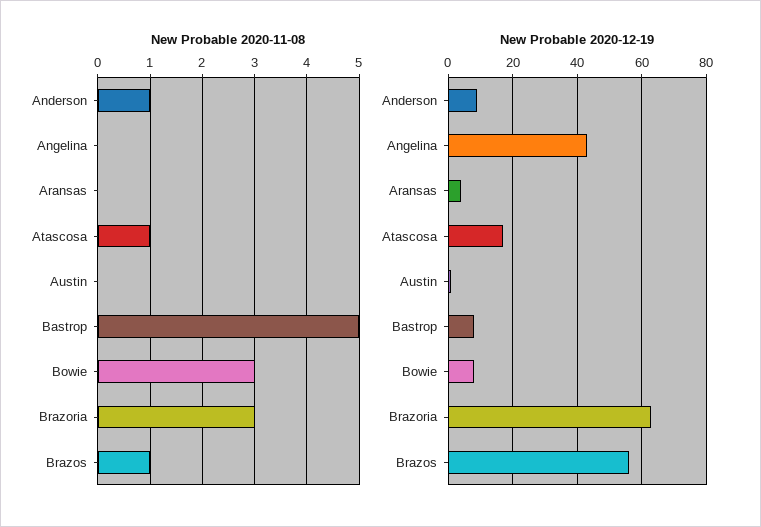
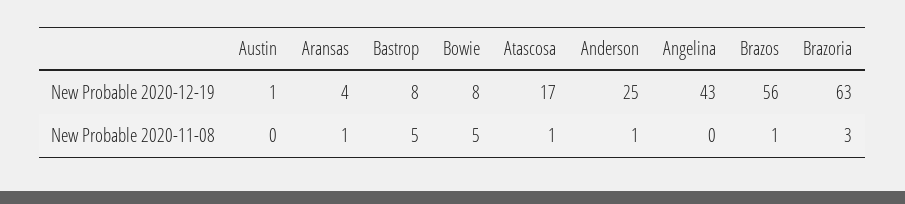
New Probable 2020-11-08, Aransas: 0 -> 1
New Probable 2020-11-08, Bowie: 3 -> 5
New Probable 2020-12-19, Anderson: 10 -> 25

